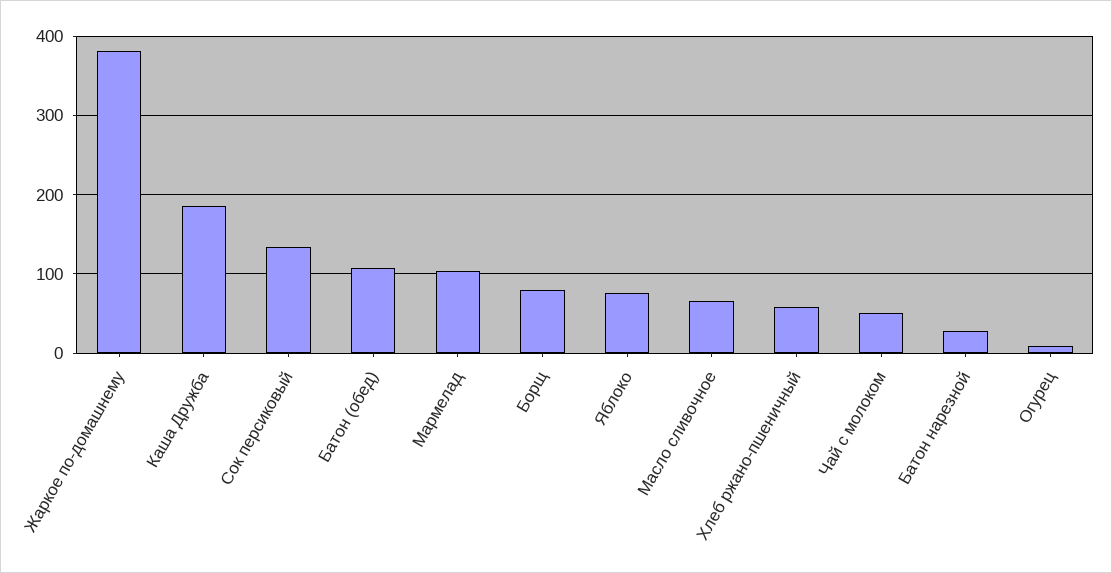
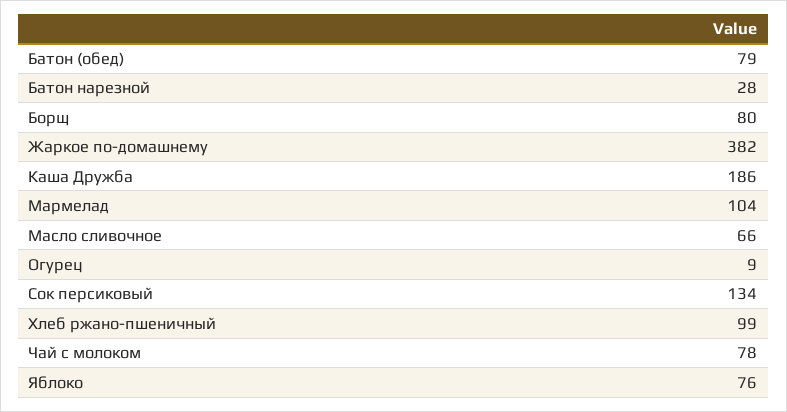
Батон (обед): 110 -> 79
Хлеб ржано-пшеничный: 60 -> 99
Чай с молоком: 50 -> 78

